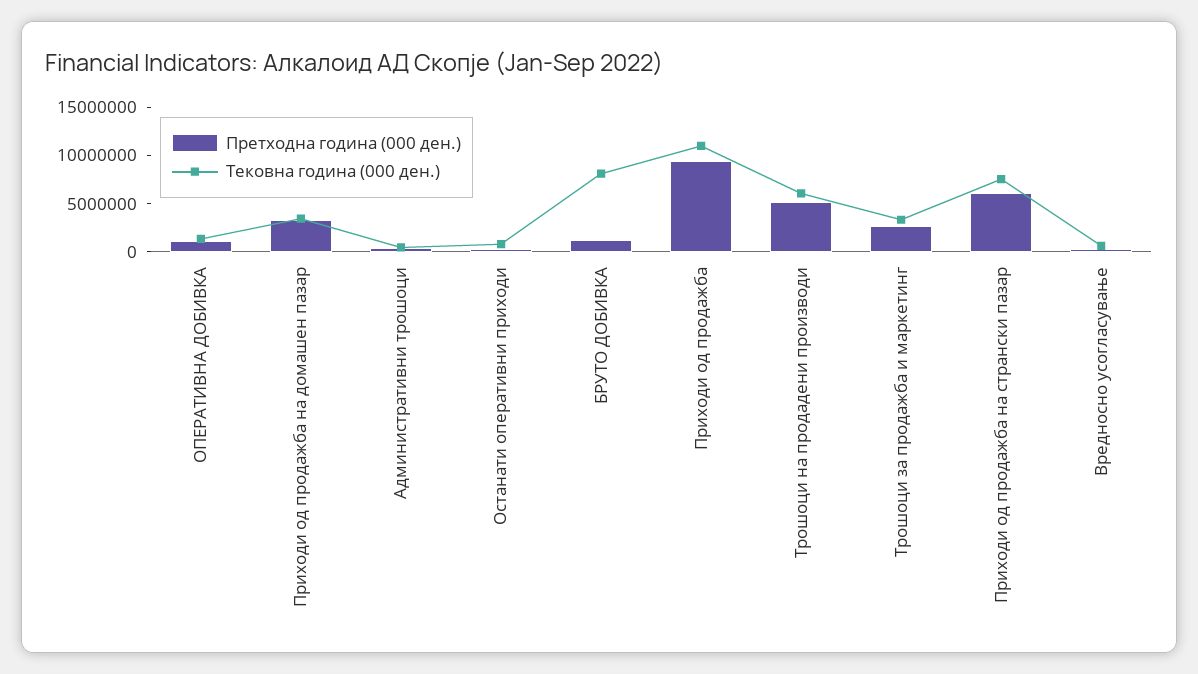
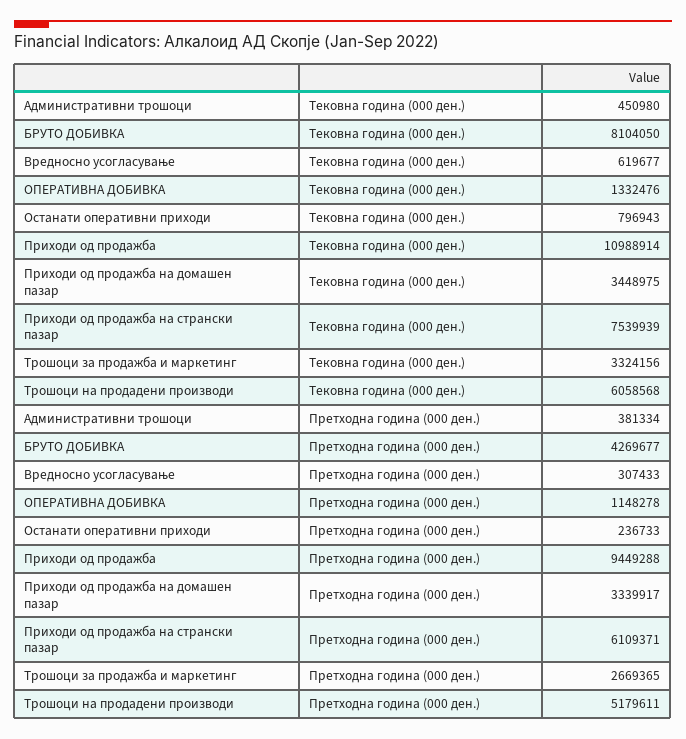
Претходна година (000 ден.), БРУТО ДОБИВКА: 1000000 -> 4269677

